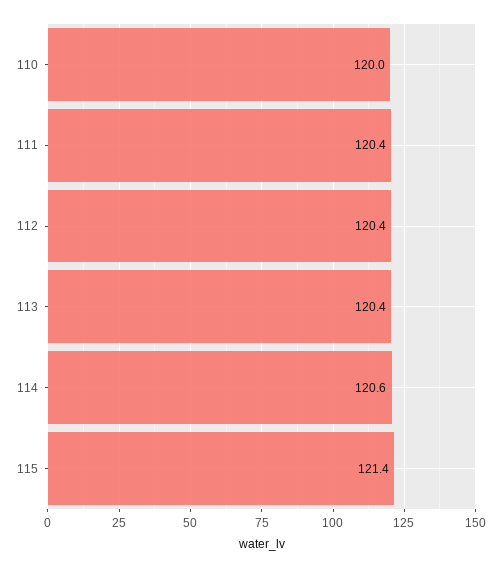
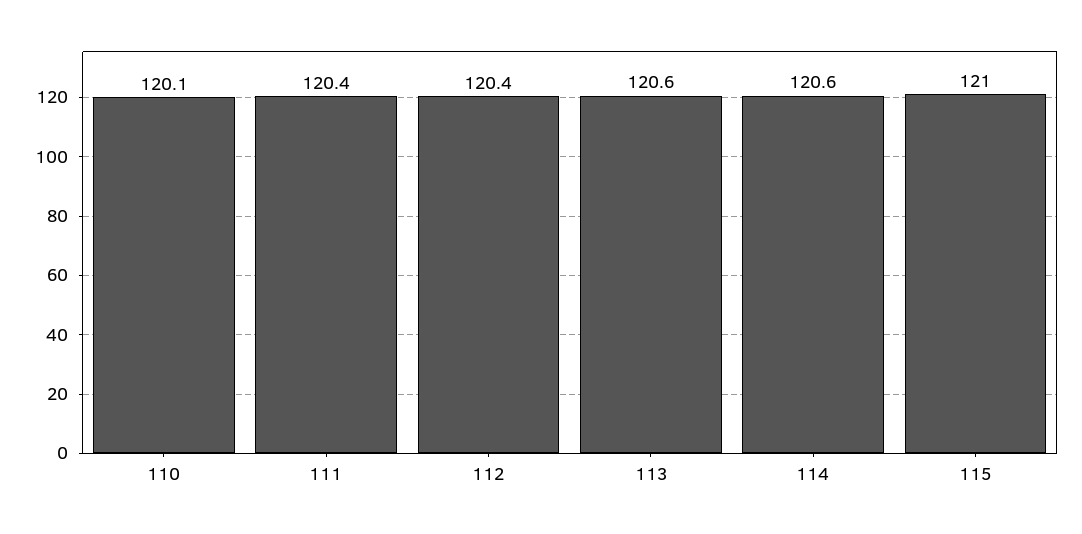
110: 120 -> 120.1
113: 120.4 -> 120.6
115: 121.4 -> 121

